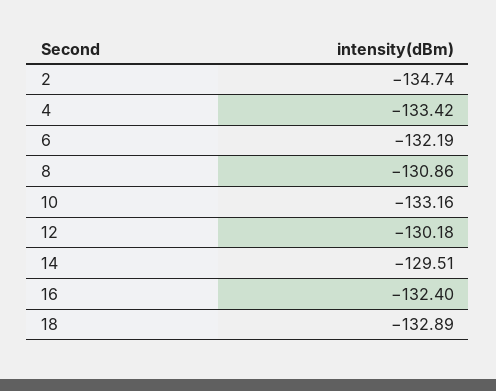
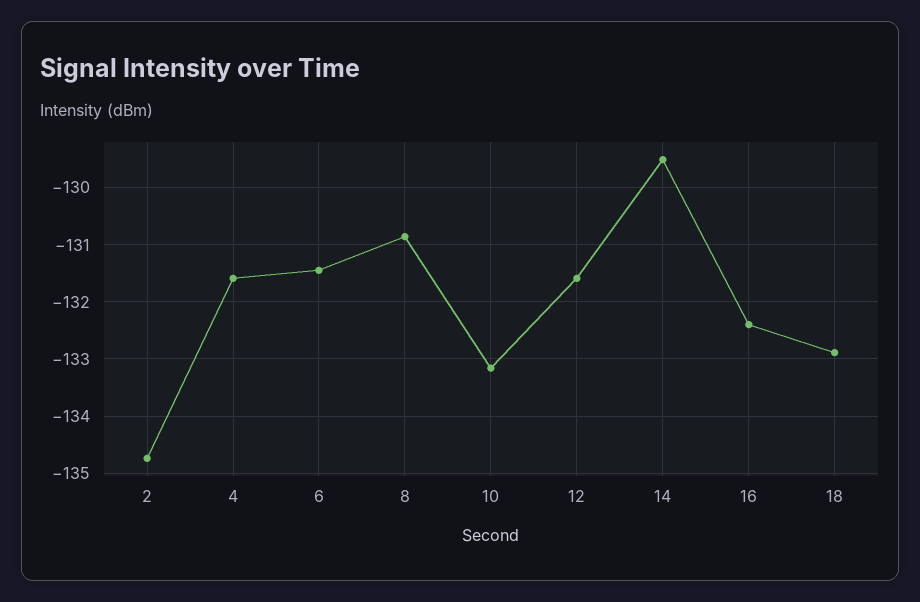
4: -133.42 -> -131.6
6: -132.19 -> -131.4
12: -130.18 -> -131.6

